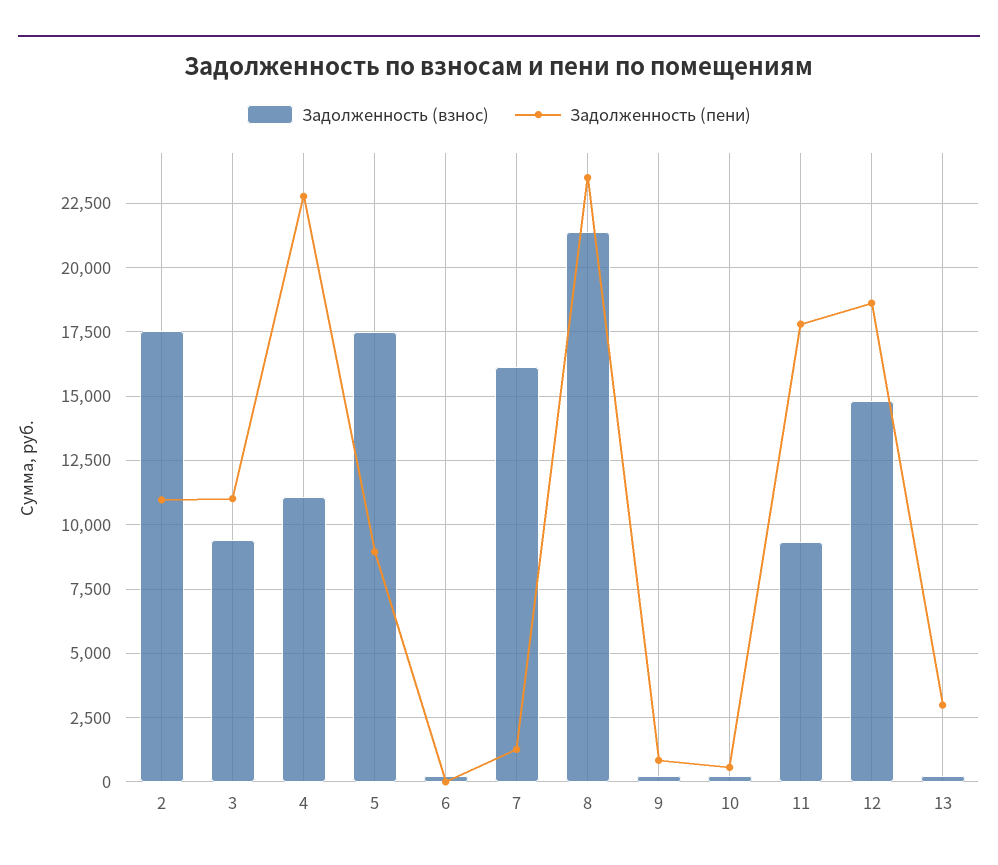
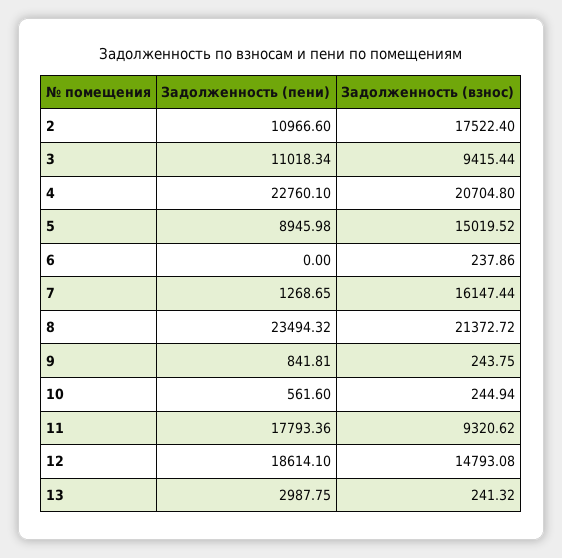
Задолженность (взнос), 4: 11000 -> 20704.8
Задолженность (взнос), 5: 17500 -> 15019.52

